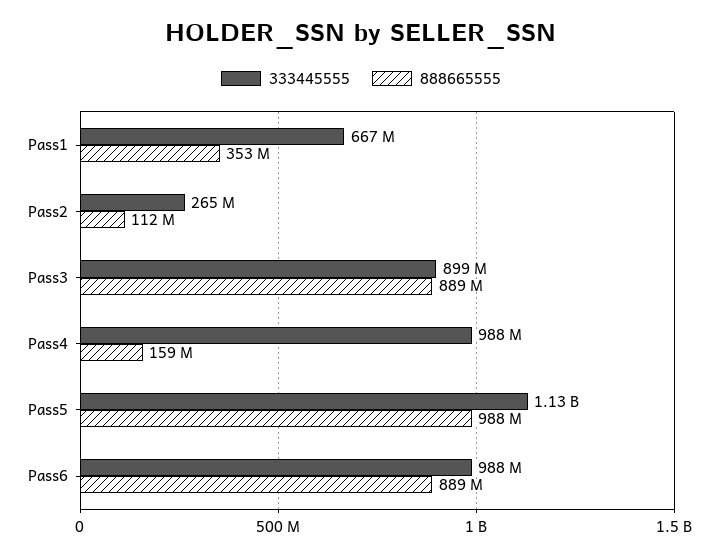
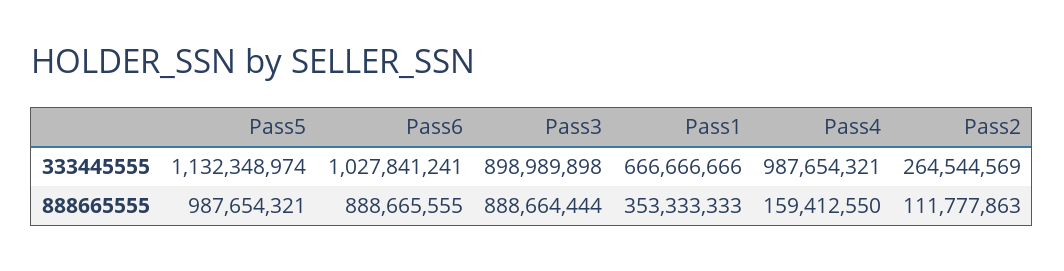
333445555, Pass6: 988000000 -> 1027841241

